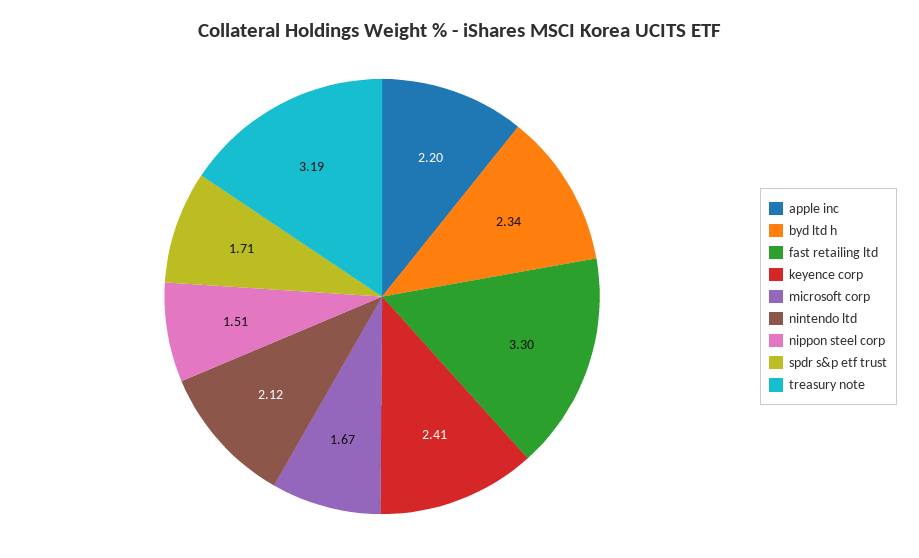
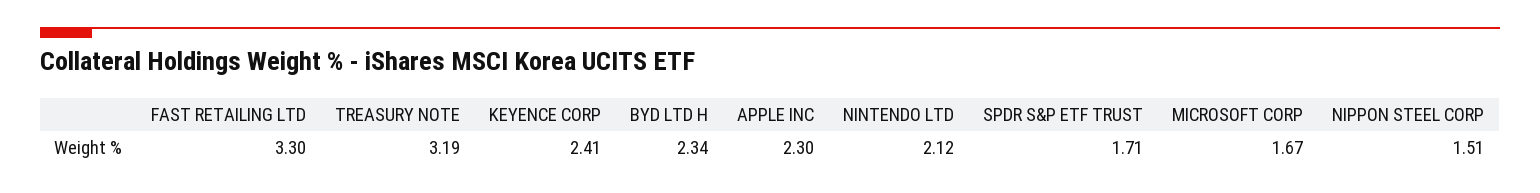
apple inc: 2.2 -> 2.3

